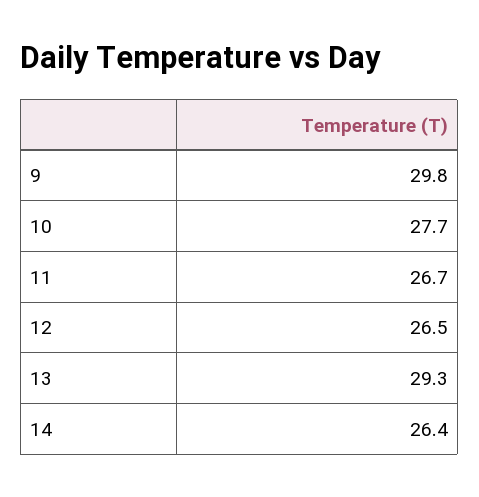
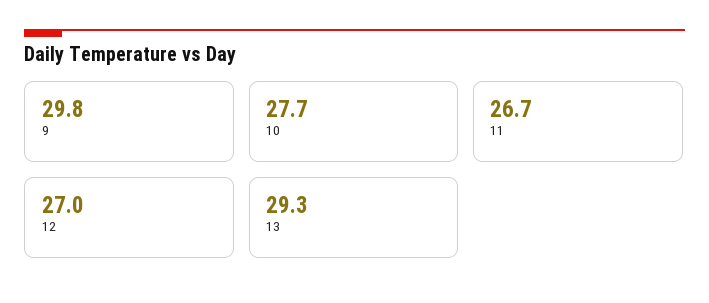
12: 26.5 -> 27
14: 26.4 -> none

